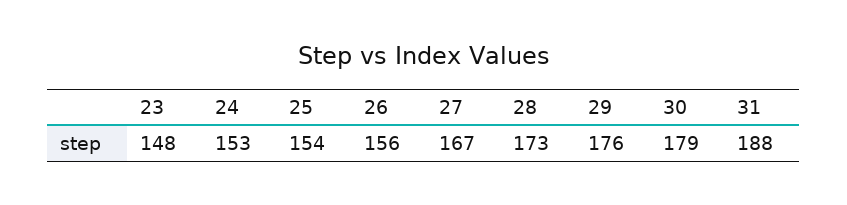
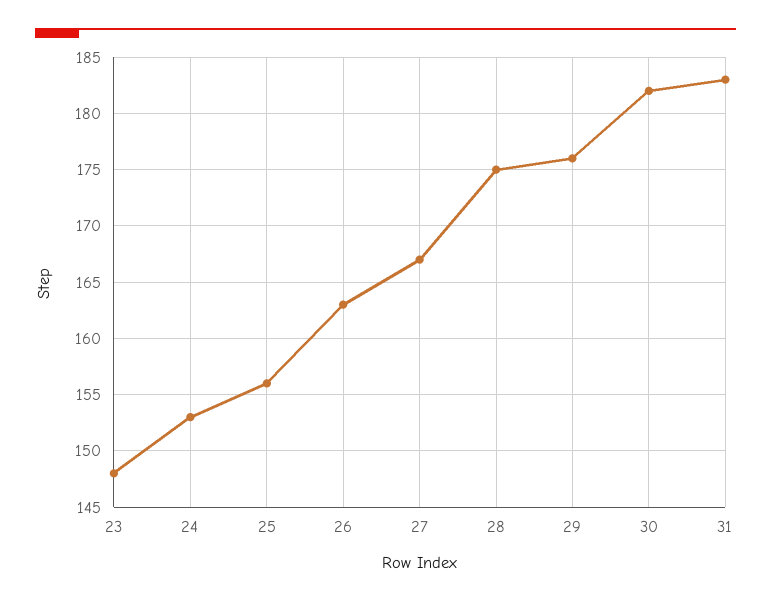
25: 154 -> 156
26: 156 -> 163
28: 173 -> 175
30: 179 -> 182
31: 188 -> 183

